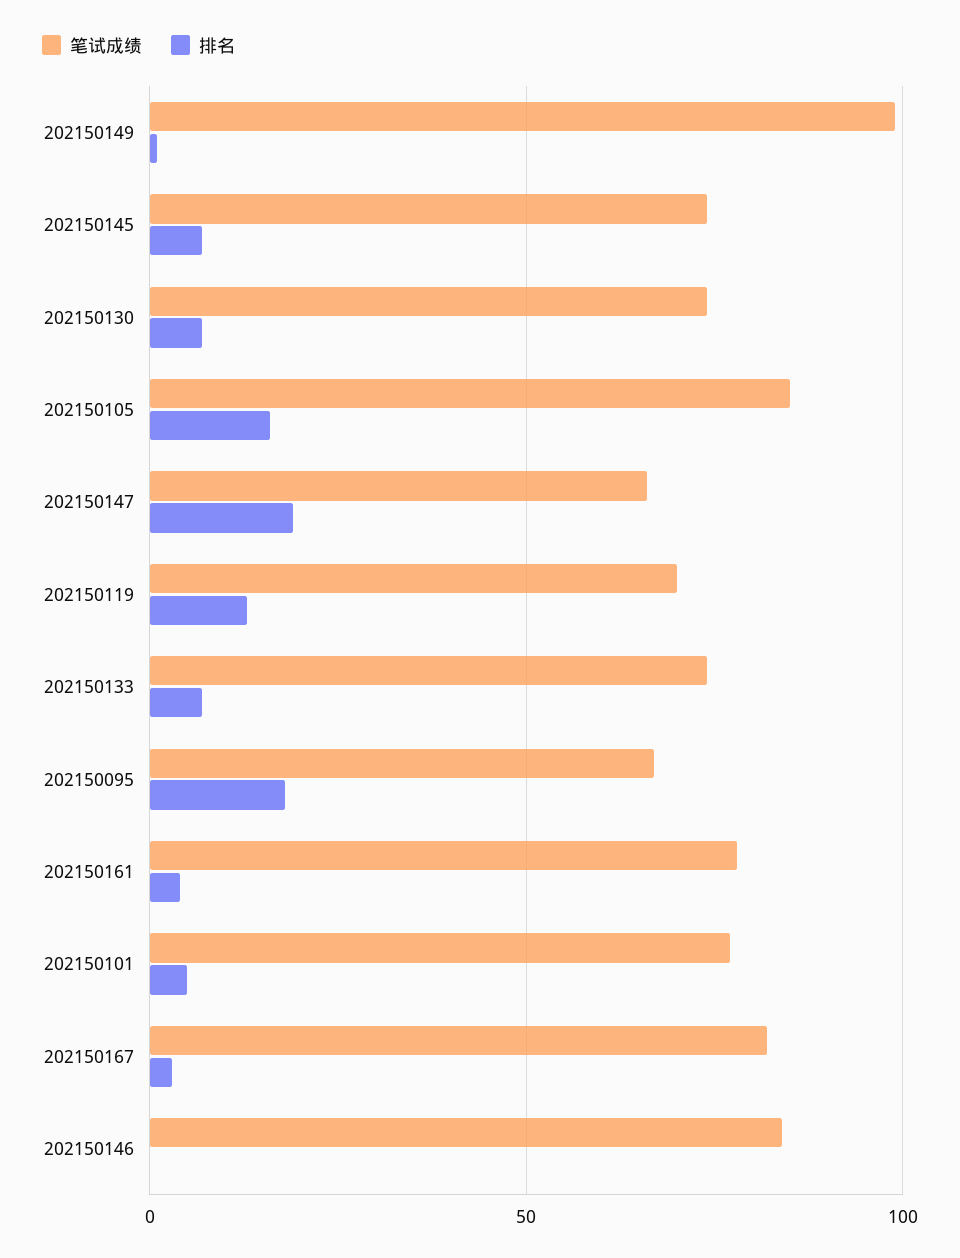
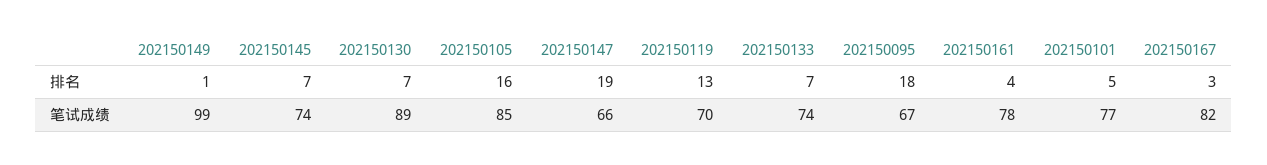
笔试成绩, 202150130: 75 -> 89
笔试成绩, 202150146: 85 -> none
排名, 202150146: 0 -> none

